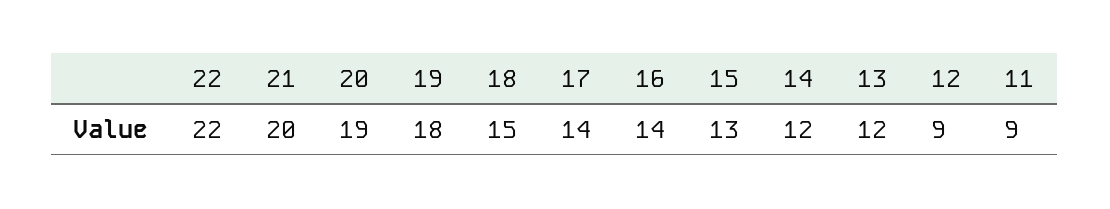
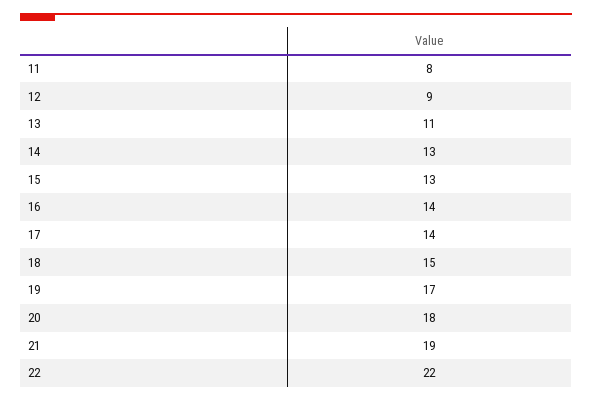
21: 20 -> 19
20: 19 -> 18
19: 18 -> 17
14: 12 -> 13
13: 12 -> 11
11: 9 -> 8

